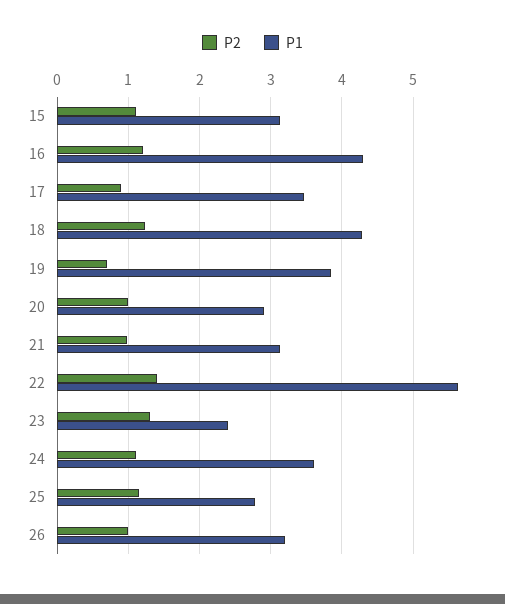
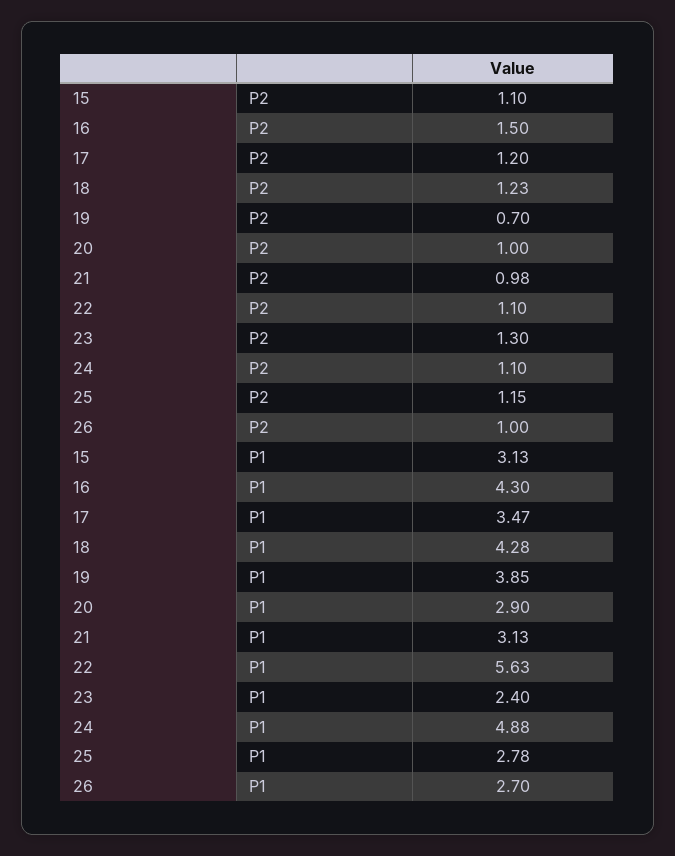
P2, 16: 1.2 -> 1.5
P2, 17: 0.9 -> 1.2
P2, 22: 1.4 -> 1.1
P1, 24: 3.6 -> 4.88
P1, 26: 3.2 -> 2.7

